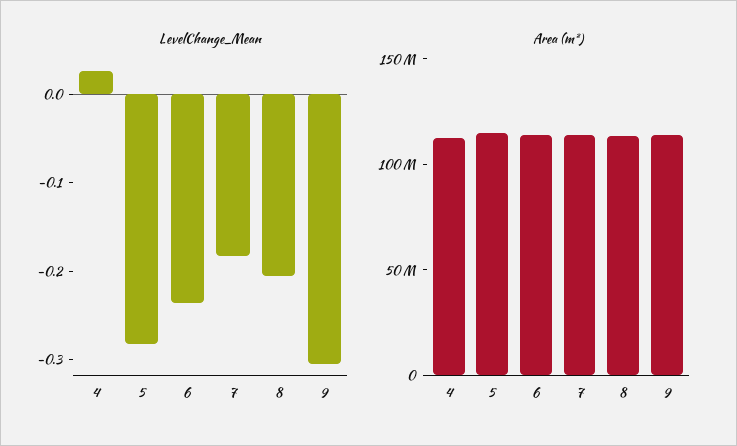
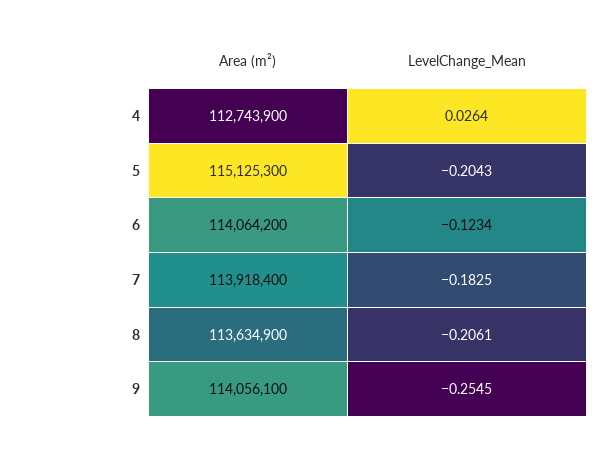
LevelChange_Mean, 5: -0.28 -> -0.2043
LevelChange_Mean, 6: -0.24 -> -0.1234
LevelChange_Mean, 9: -0.3 -> -0.2545

